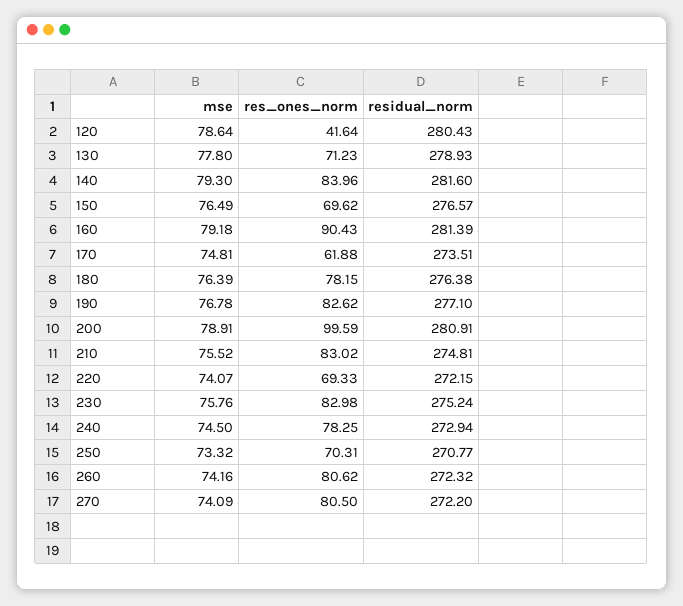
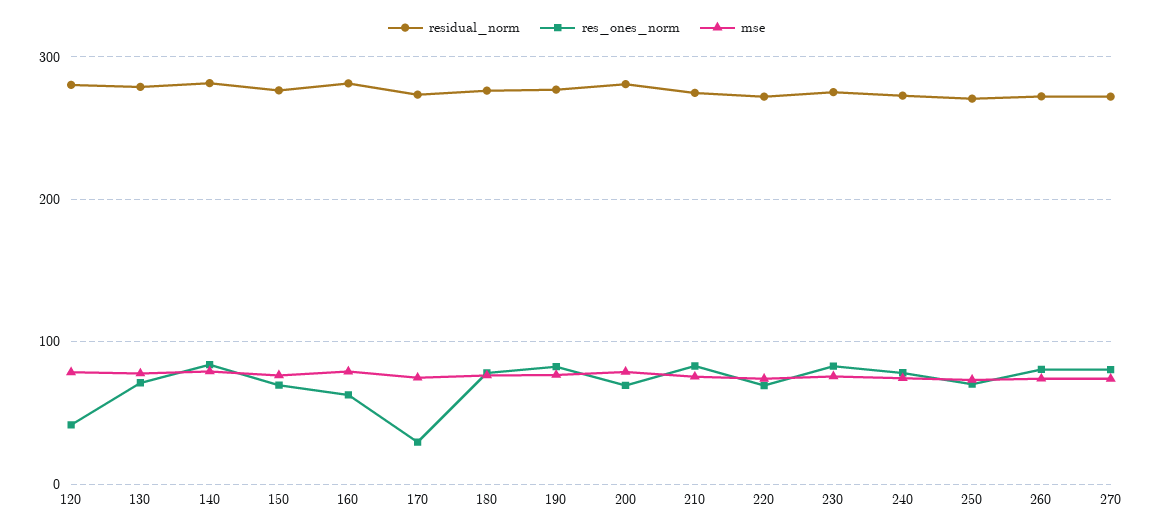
res_ones_norm, 160: 90.43 -> 60
res_ones_norm, 170: 61.88 -> 30
res_ones_norm, 200: 99.59 -> 70

